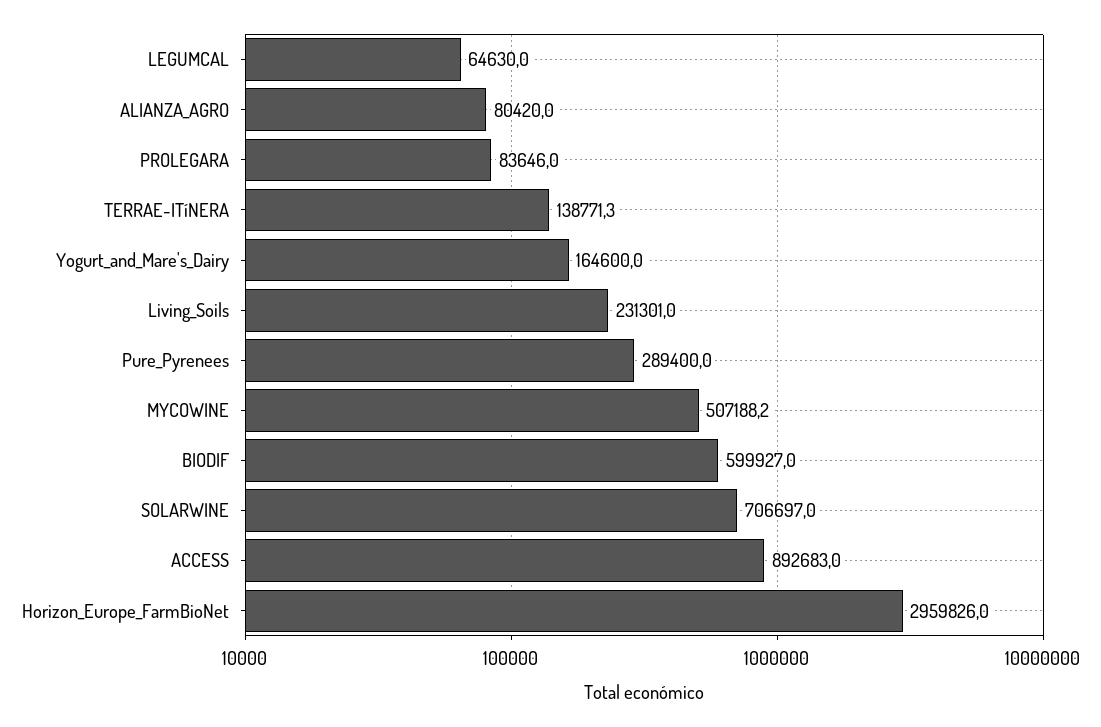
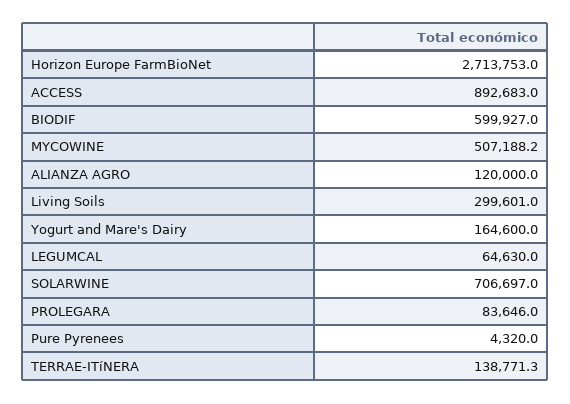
ALIANZA_AGRO: 80420 -> 120000
Living_Soils: 231301 -> 299601
Pure_Pyrenees: 289400 -> 4320
Horizon_Europe_FarmBioNet: 2959826 -> 2713753

